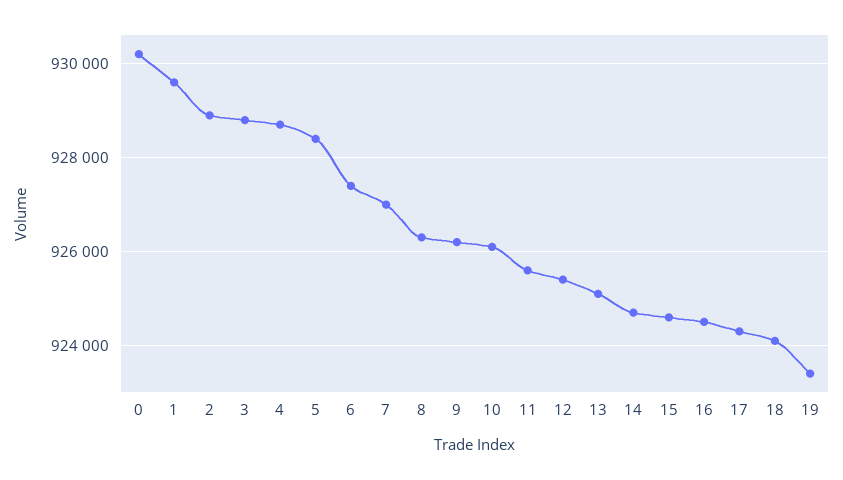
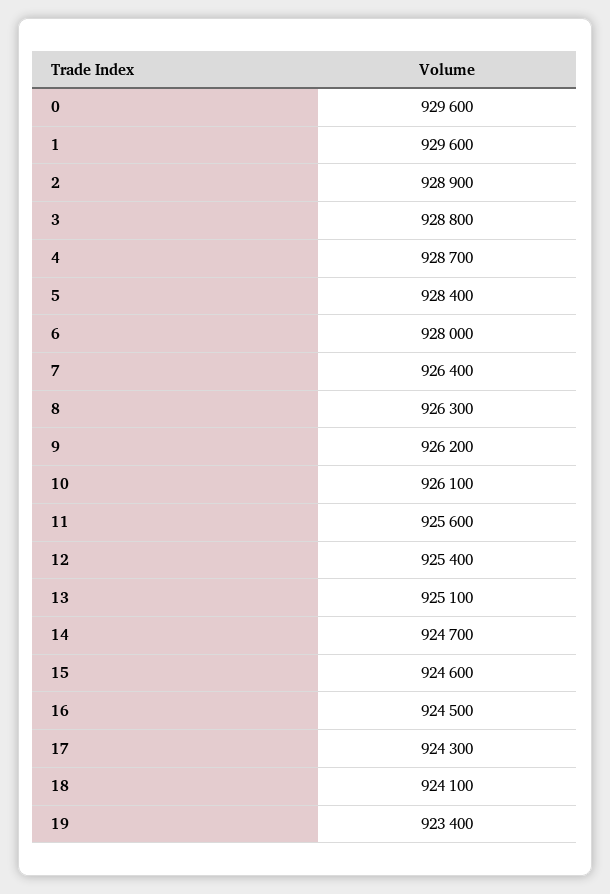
0: 930200 -> 929600
6: 927400 -> 928000
7: 927000 -> 926400

